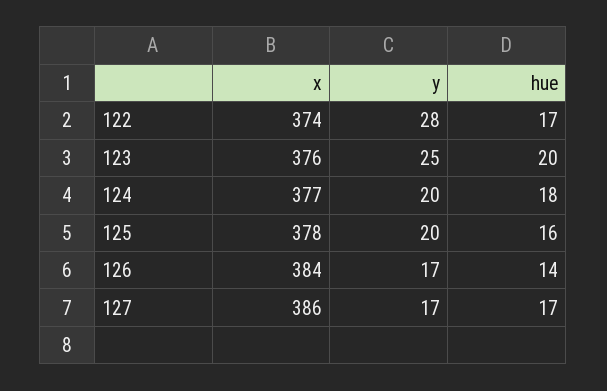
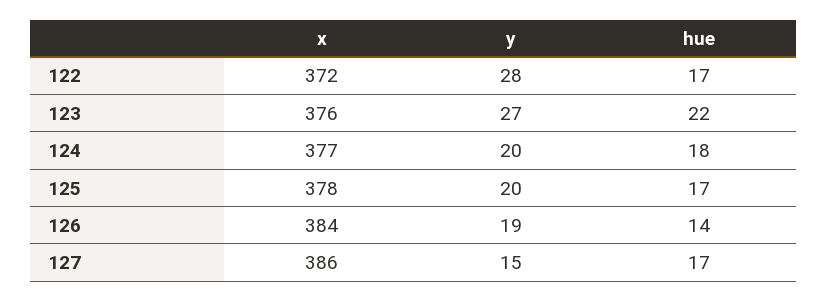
x, 122: 374 -> 372
y, 123: 25 -> 27
hue, 123: 20 -> 22
hue, 125: 16 -> 17
y, 126: 17 -> 19
y, 127: 17 -> 15

